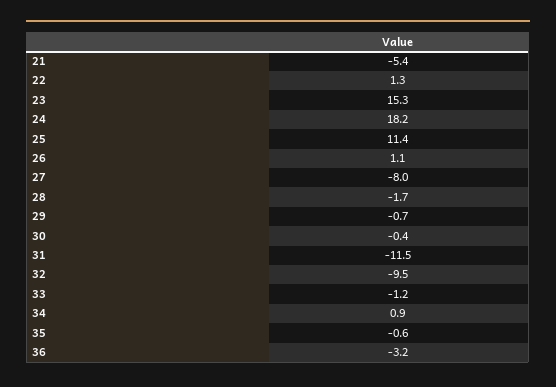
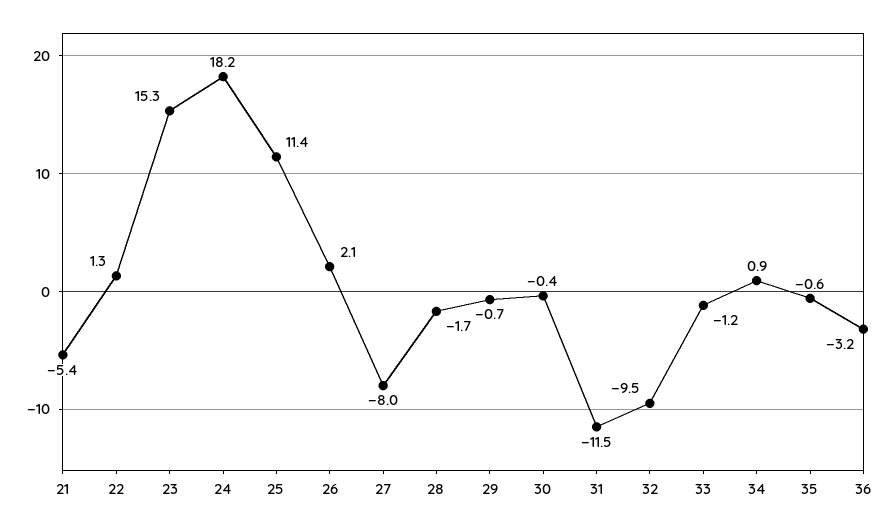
26: 1.1 -> 2.1

